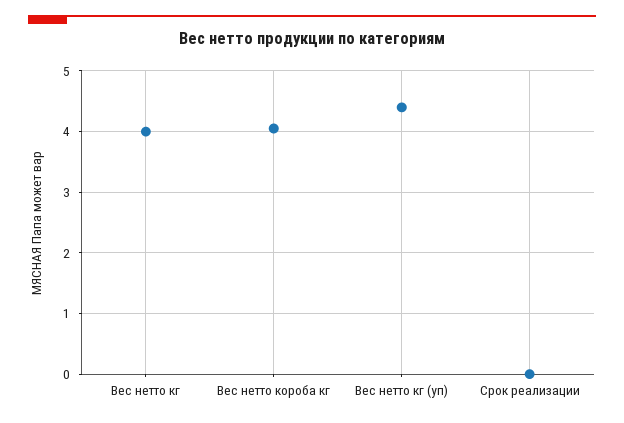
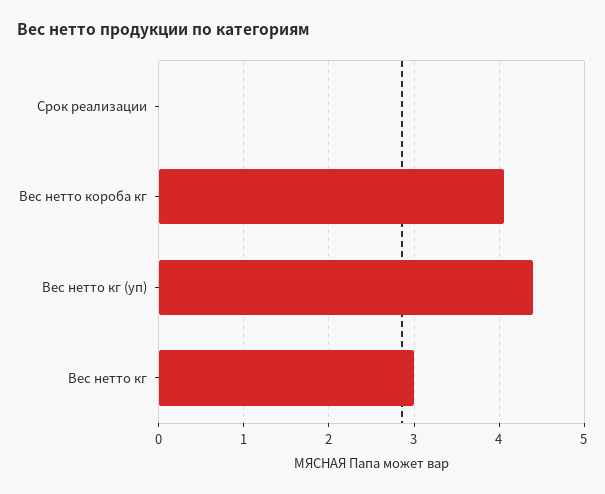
Вес нетто кг: 4 -> 3

